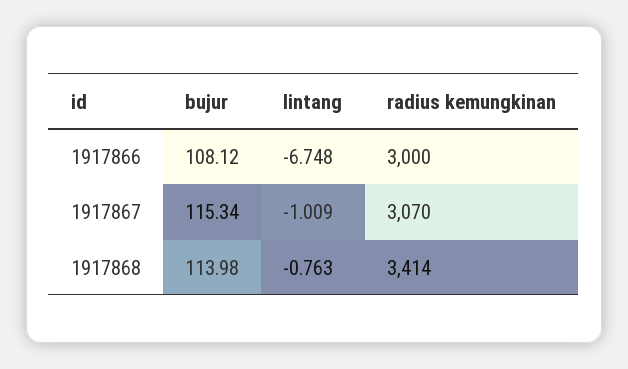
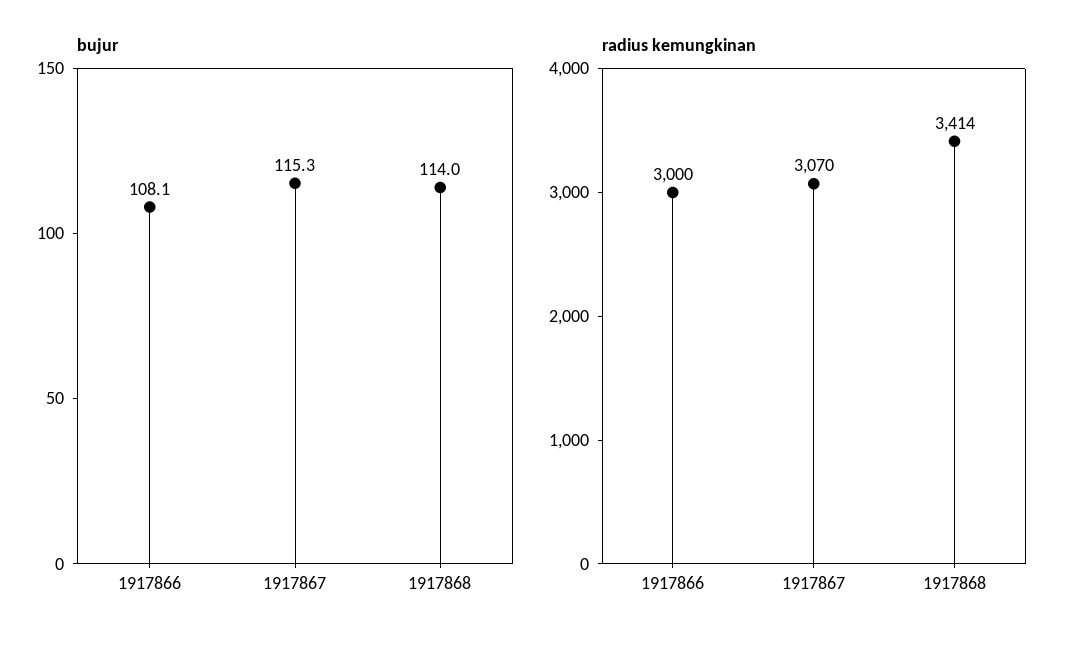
lintang, 1917866: -6.748 -> none
lintang, 1917867: -1.009 -> none
lintang, 1917868: -0.763 -> none

